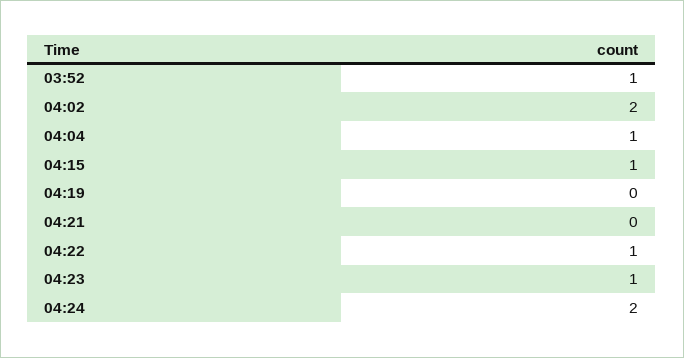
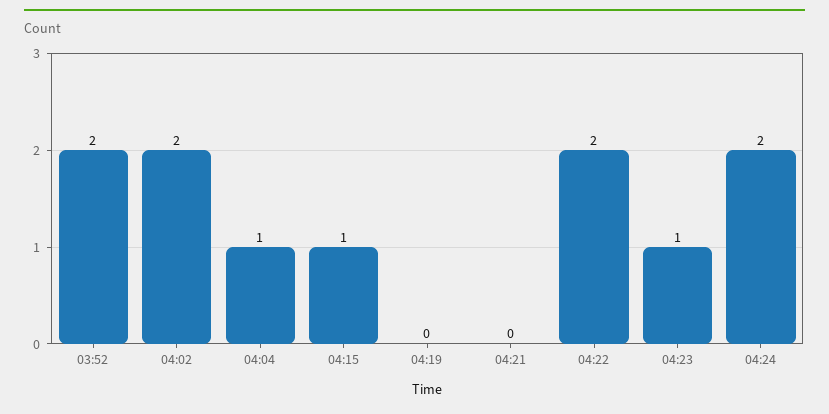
03:52: 1 -> 2
04:22: 1 -> 2

